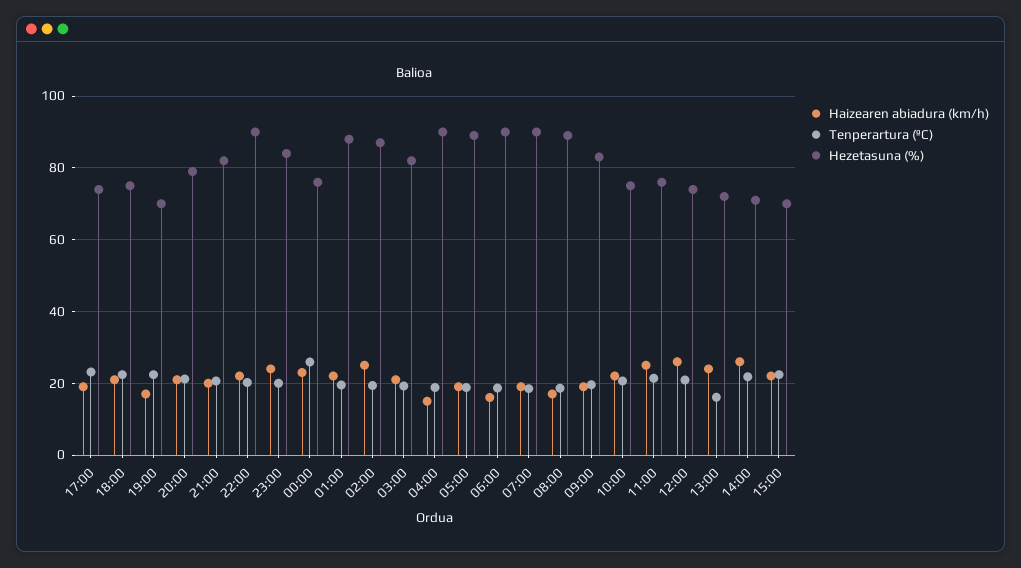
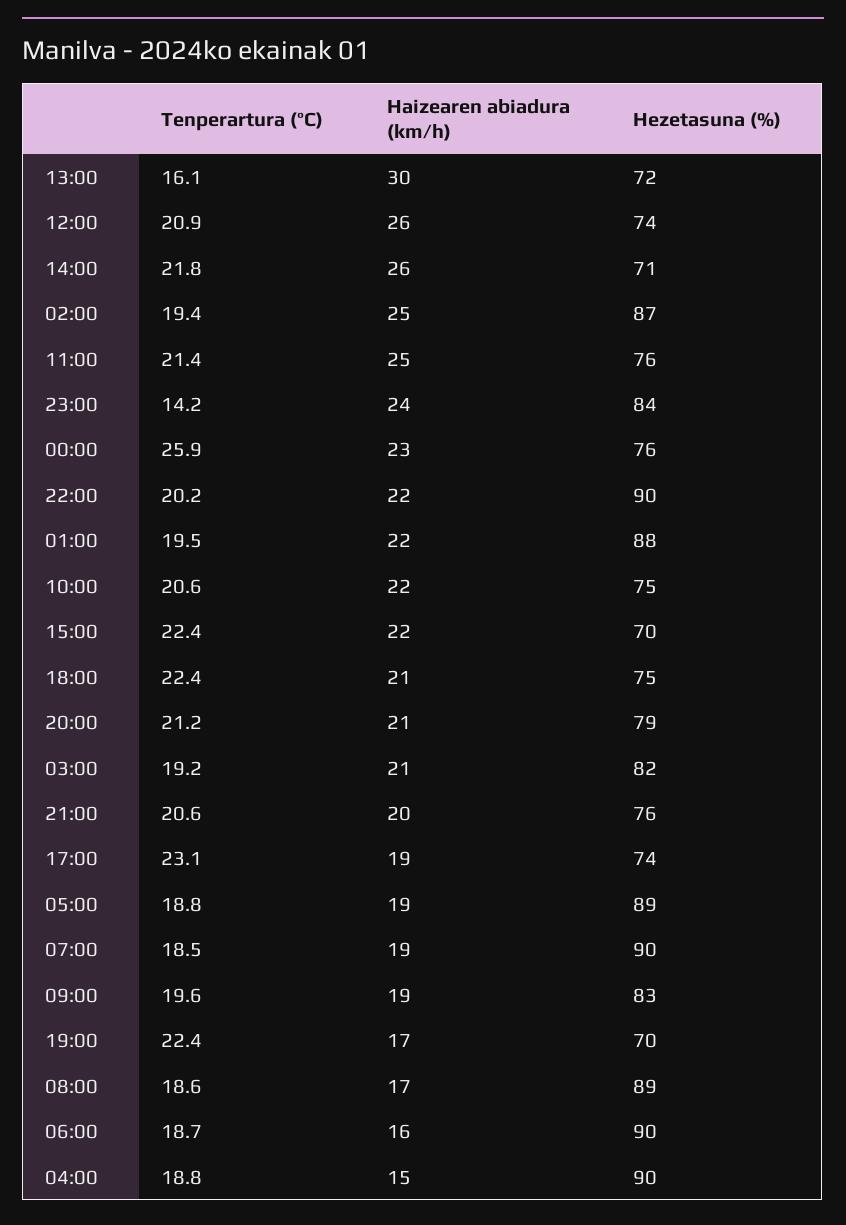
Hezetasuna (%), 21:00: 82 -> 76
Tenperartura (ºC), 23:00: 20 -> 14.2
Haizearen abiadura (km/h), 13:00: 24 -> 30

